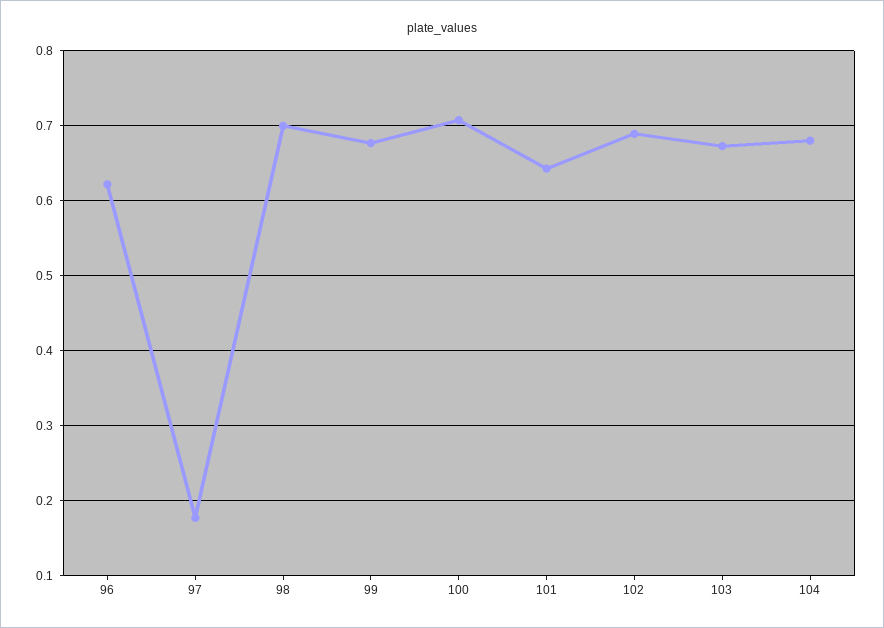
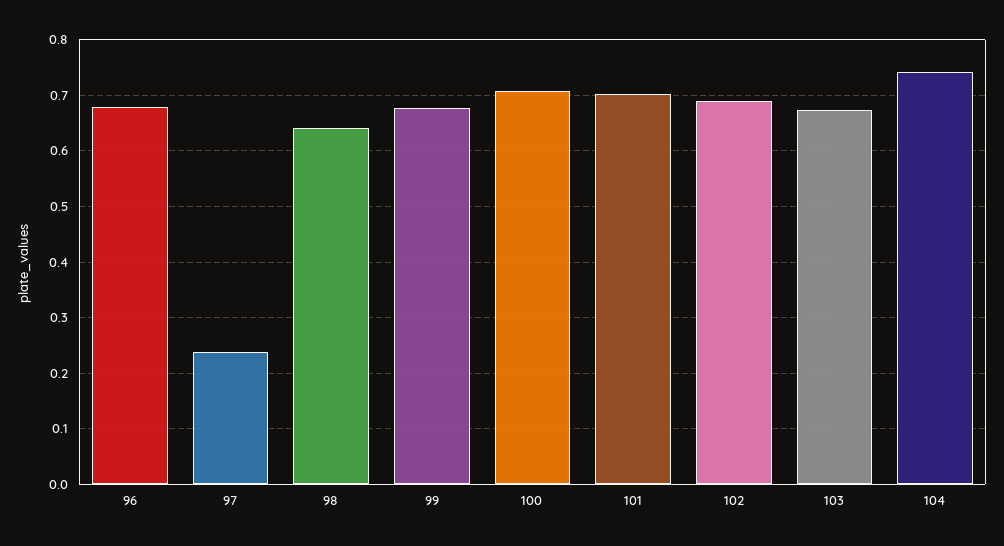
96: 0.62 -> 0.68
97: 0.18 -> 0.24
98: 0.7 -> 0.64
101: 0.64 -> 0.7
104: 0.68 -> 0.74

